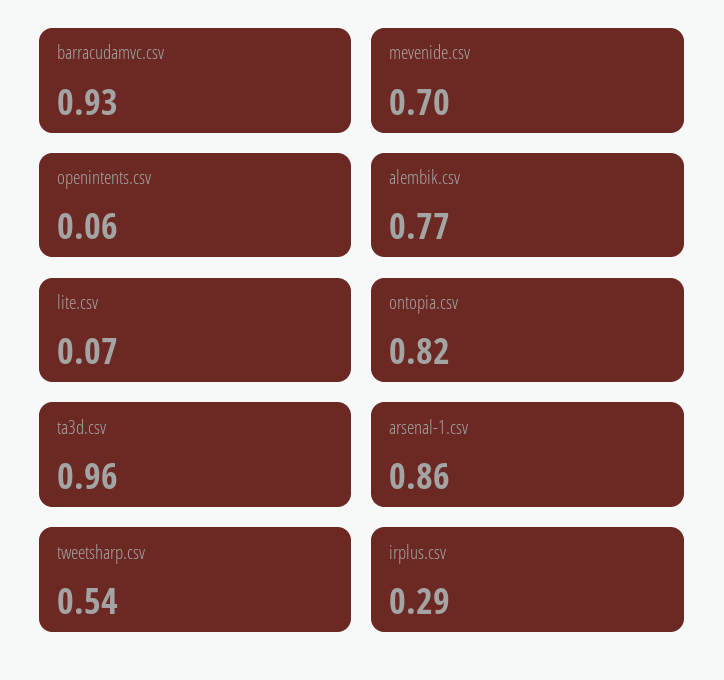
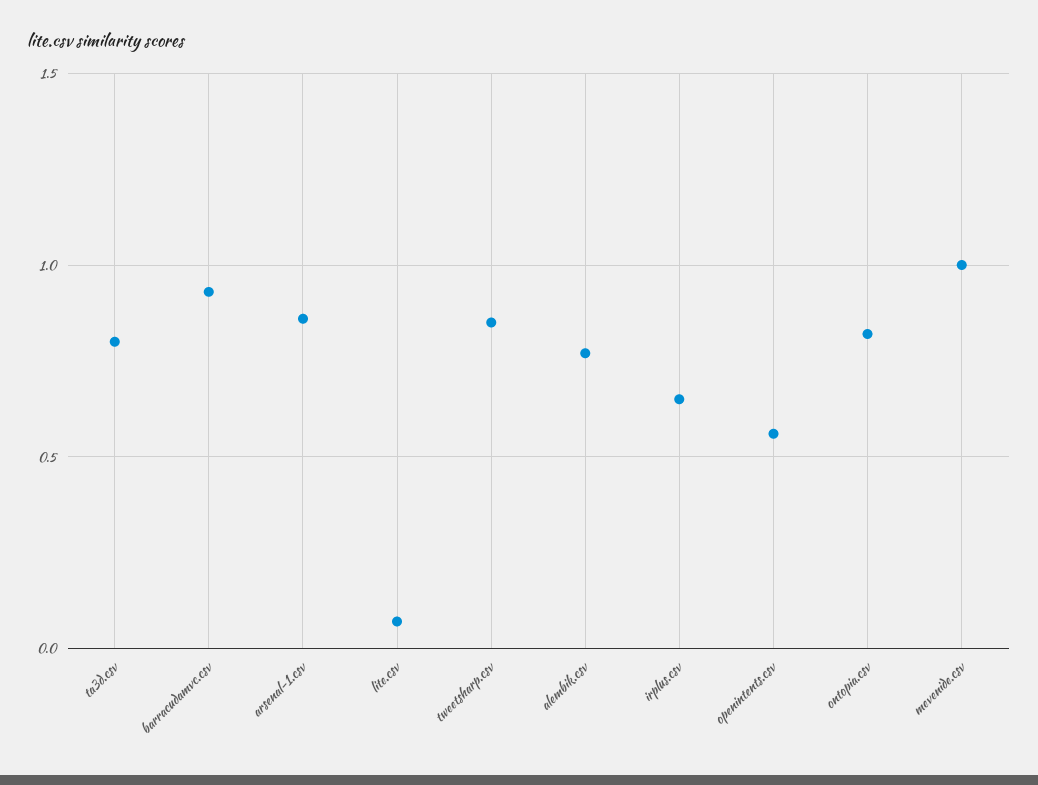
mevenide.csv: 0.7 -> 1
openintents.csv: 0.06 -> 0.55
ta3d.csv: 0.96 -> 0.8
tweetsharp.csv: 0.54 -> 0.85
irplus.csv: 0.29 -> 0.65

